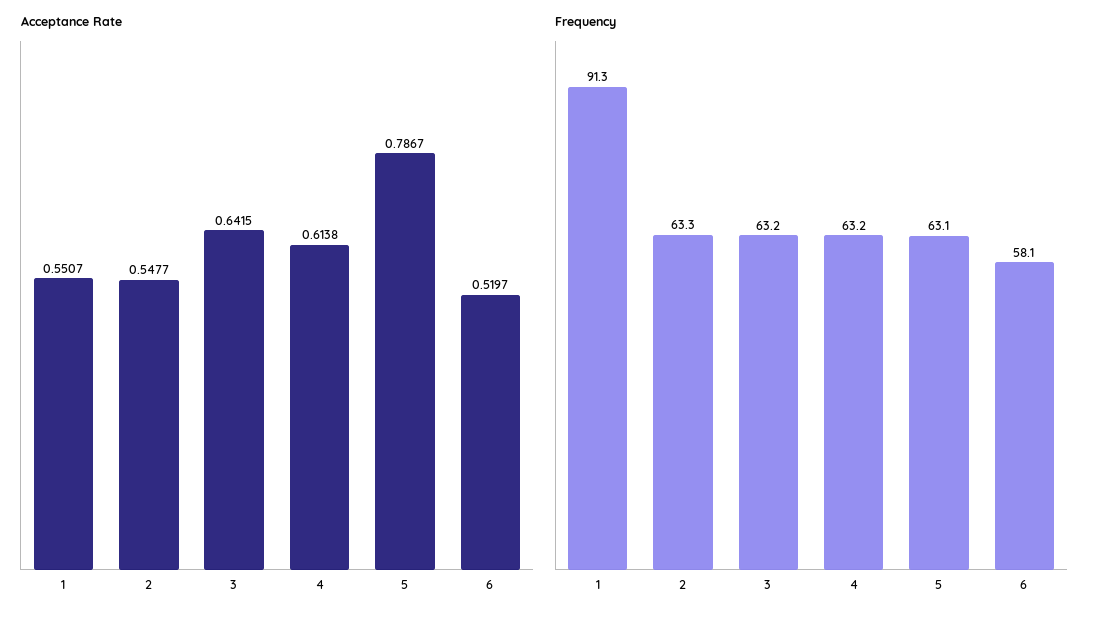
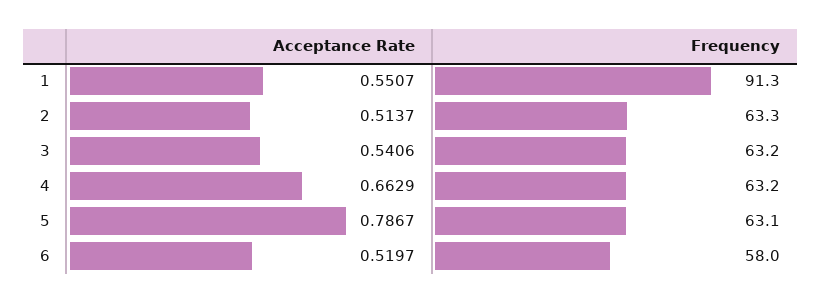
Acceptance Rate, 2: 0.5477 -> 0.5137
Acceptance Rate, 3: 0.6415 -> 0.5406
Acceptance Rate, 4: 0.6138 -> 0.6629
Frequency, 6: 58.1 -> 58

